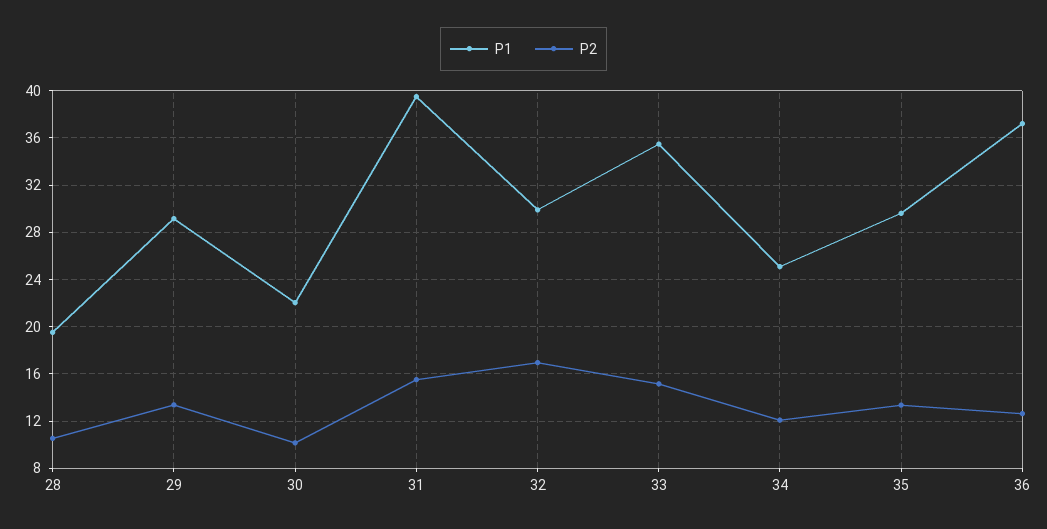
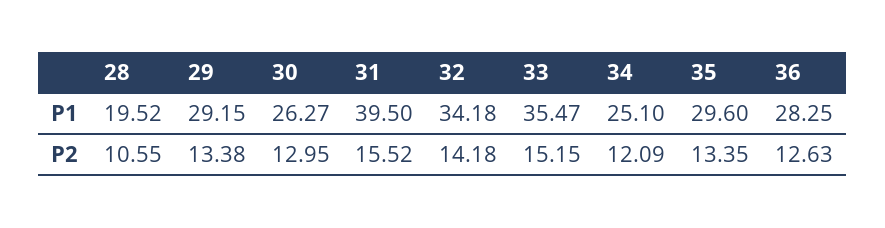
P1, 30: 22 -> 26.27
P2, 30: 10 -> 12.95
P1, 32: 30 -> 34.18
P2, 32: 17 -> 14.18
P1, 36: 37 -> 28.25

